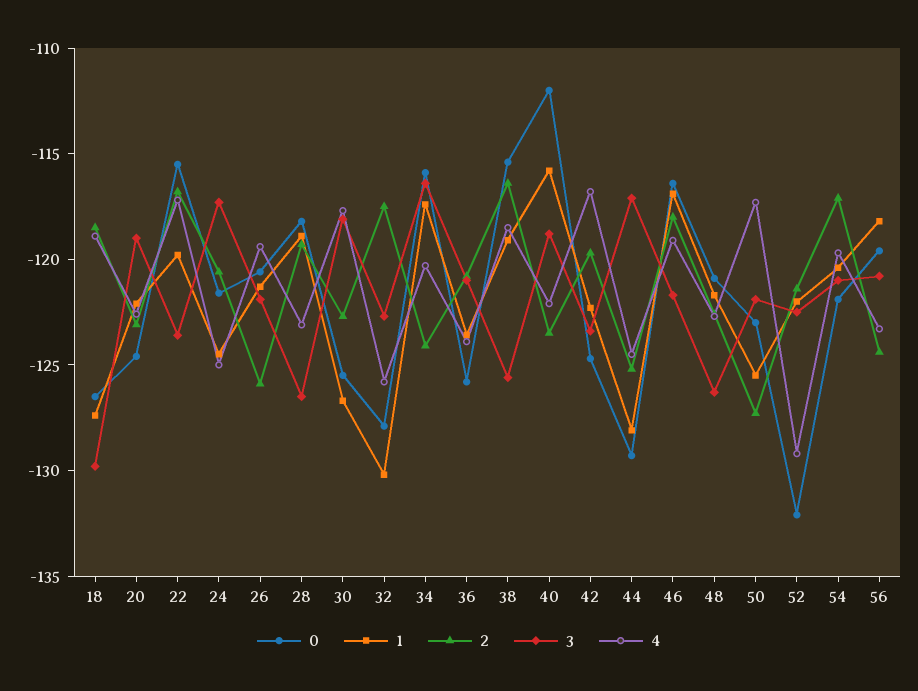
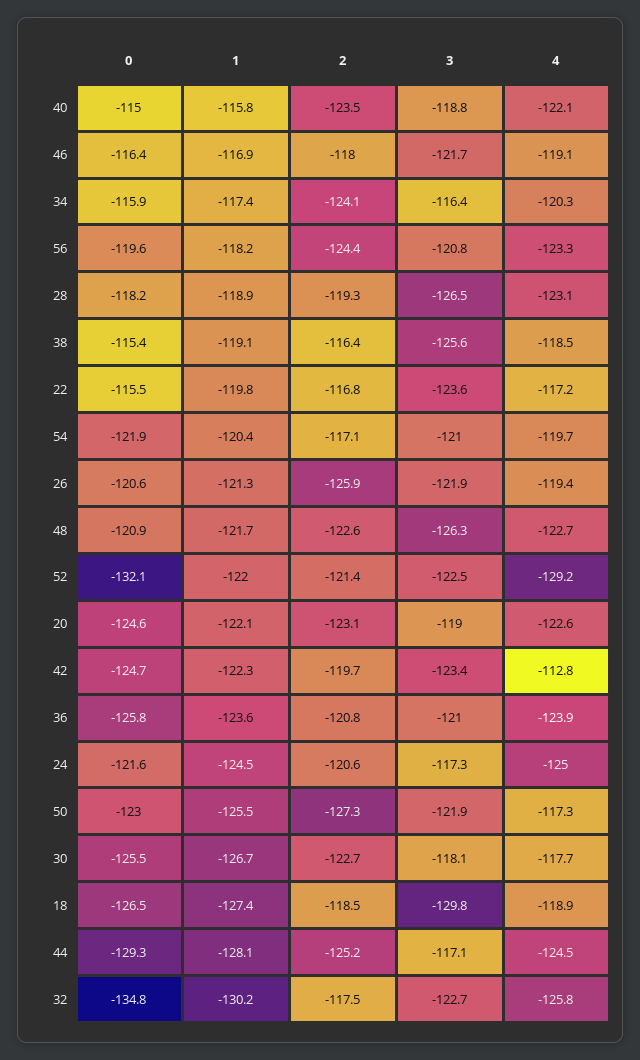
0, 32: -128 -> -134.8
0, 40: -112 -> -115
4, 42: -117 -> -112.8

